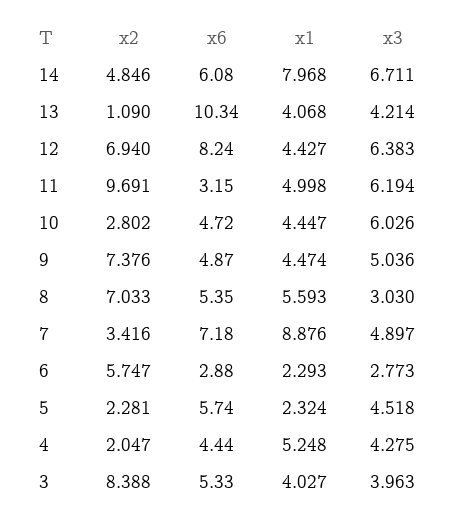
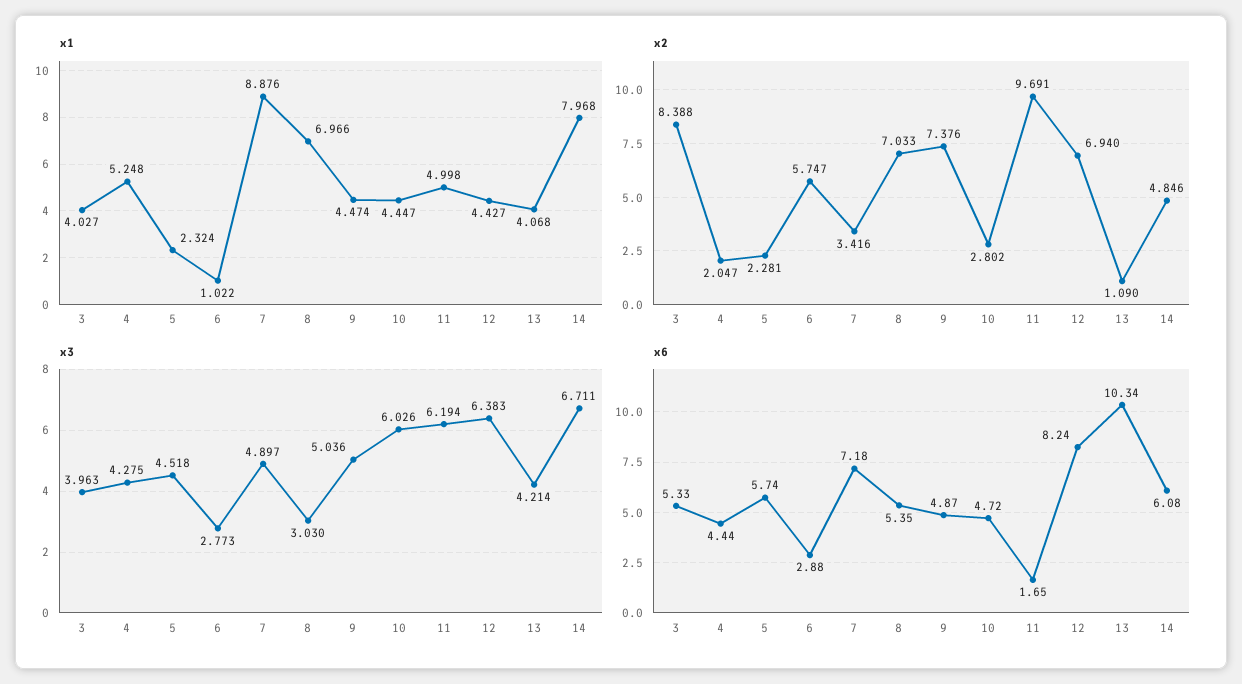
x6, 11: 3.15 -> 1.65
x1, 8: 5.593 -> 6.966
x1, 6: 2.293 -> 1.022

